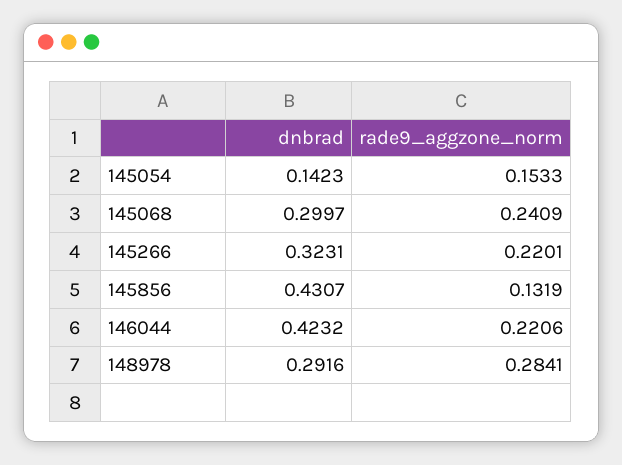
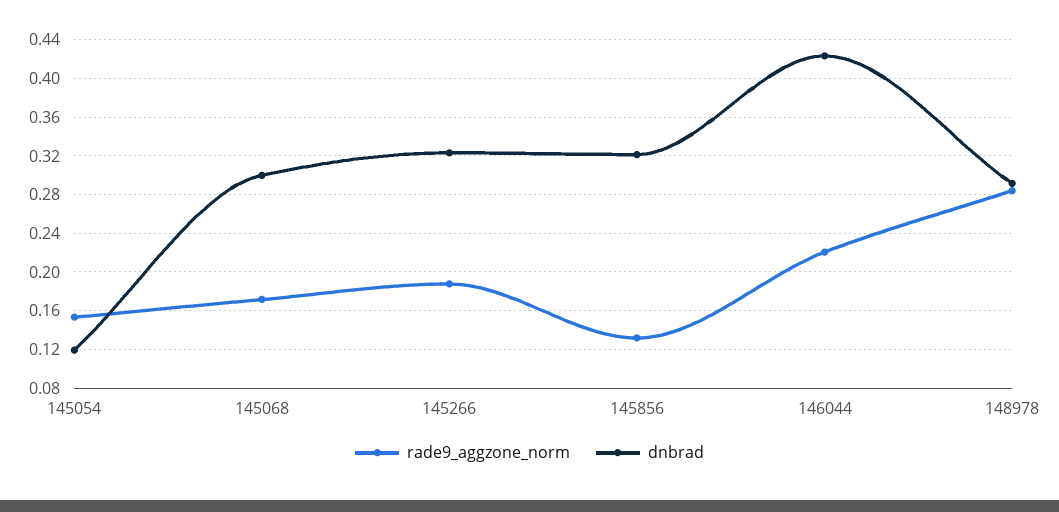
dnbrad, 145054: 0.1423 -> 0.12
rade9_aggzone_norm, 145068: 0.2409 -> 0.17
rade9_aggzone_norm, 145266: 0.2201 -> 0.19
dnbrad, 145856: 0.4307 -> 0.32

